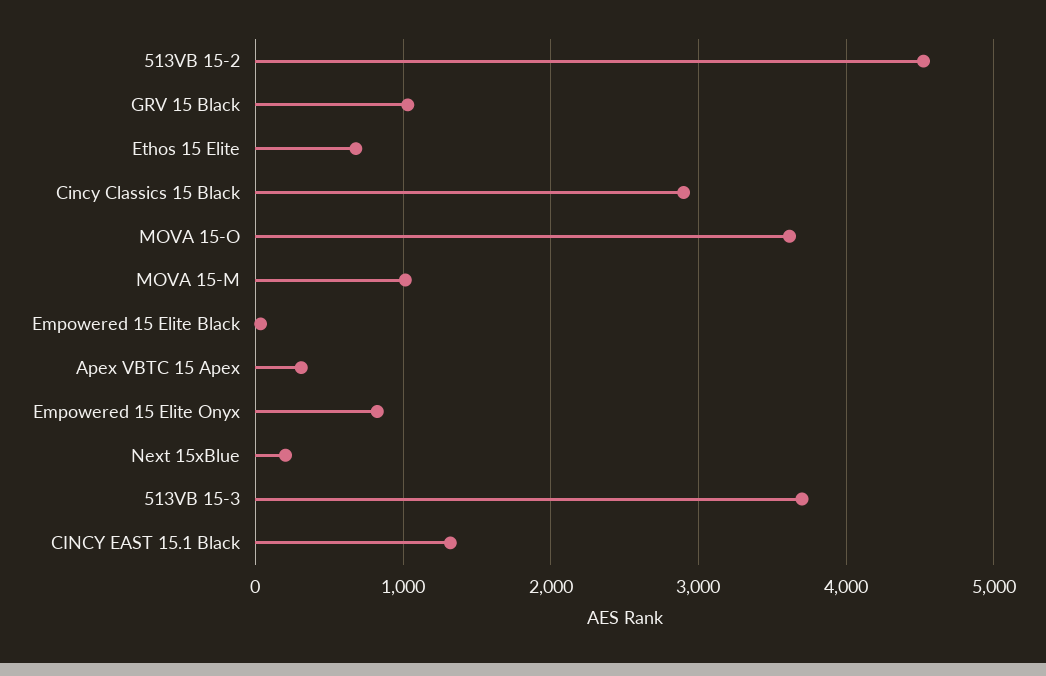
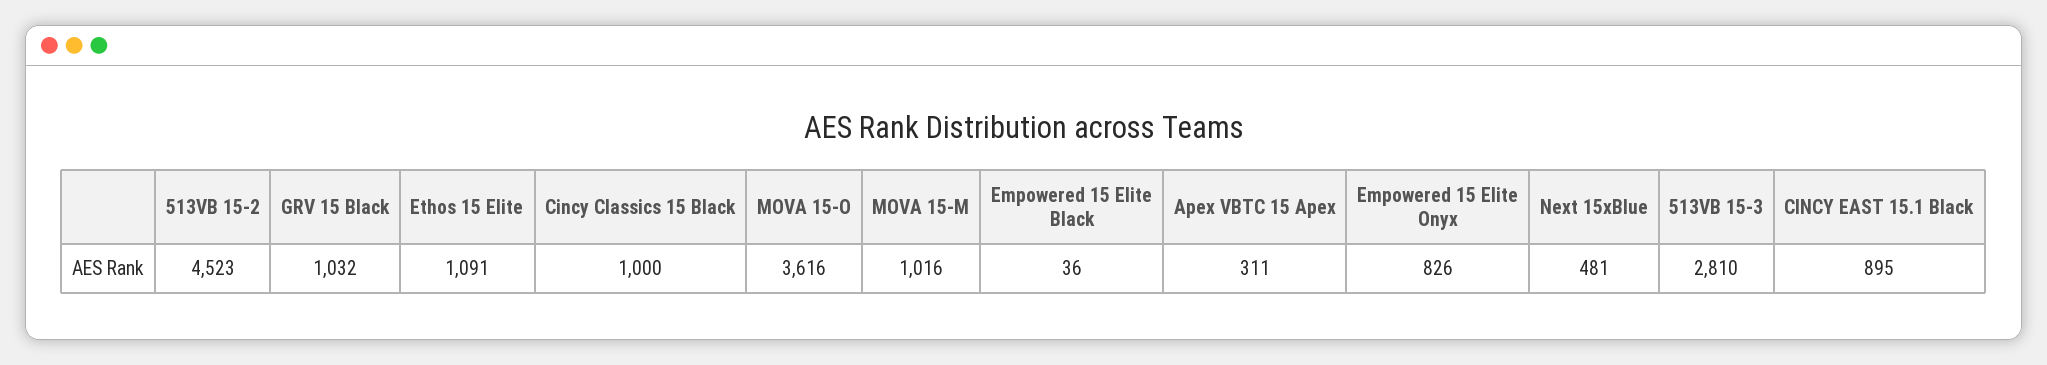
Ethos 15 Elite: 700 -> 1091
Cincy Classics 15 Black: 2900 -> 1000
Next 15xBlue: 200 -> 481
513VB 15-3: 3700 -> 2810
CINCY EAST 15.1 Black: 1300 -> 895

